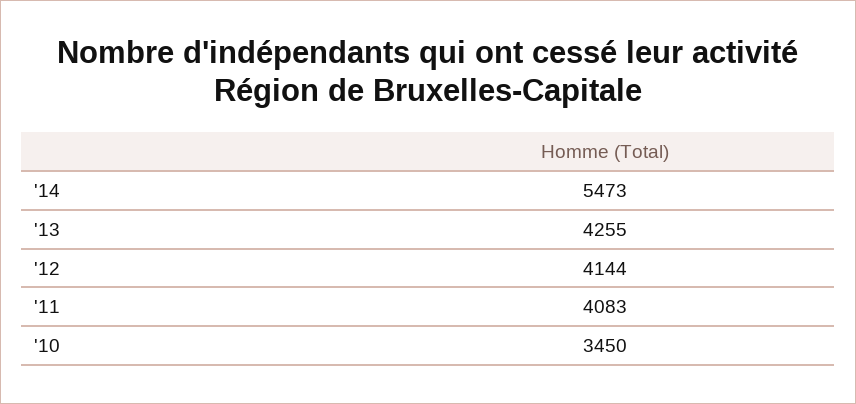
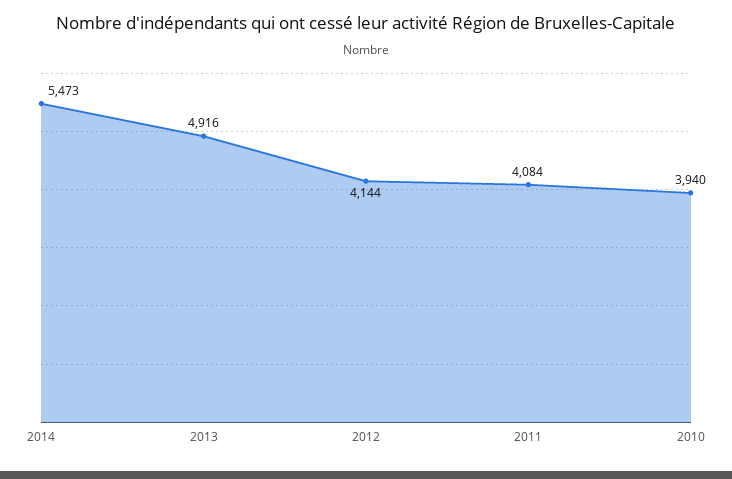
'13: 4255 -> 4916
'11: 4083 -> 4084
'10: 3450 -> 3940

